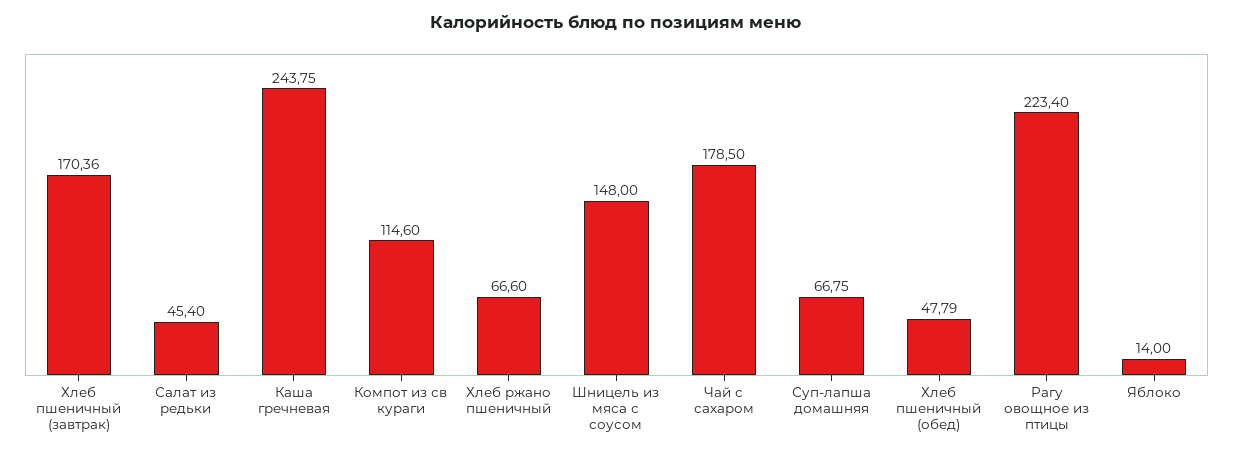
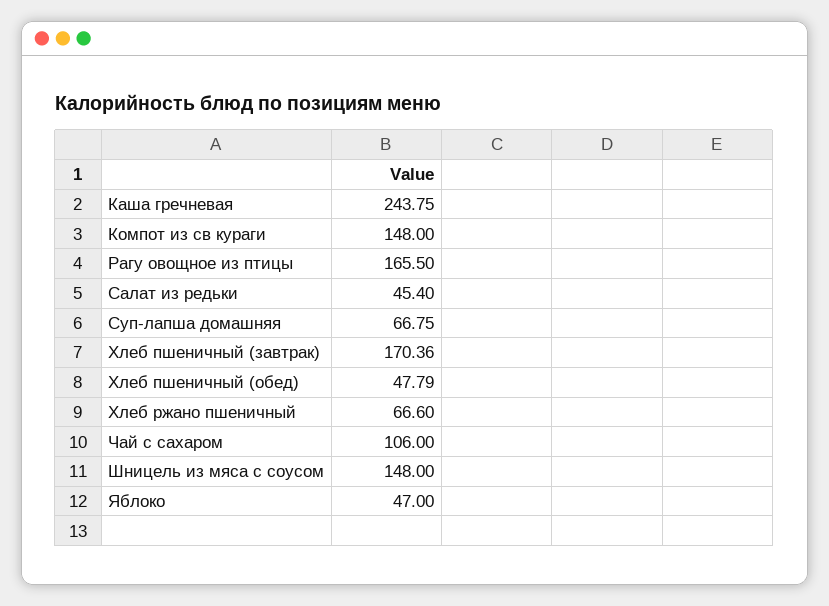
Компот из св кураги: 114.6 -> 148
Чай с сахаром: 178.5 -> 106
Рагу овощное из птицы: 223.4 -> 165.5
Яблоко: 14 -> 47

